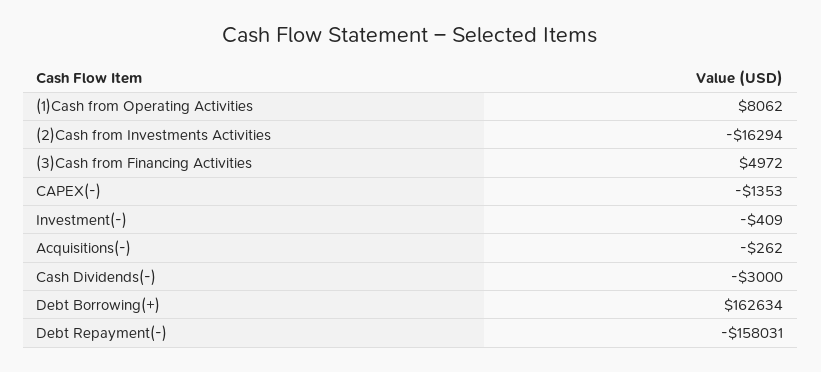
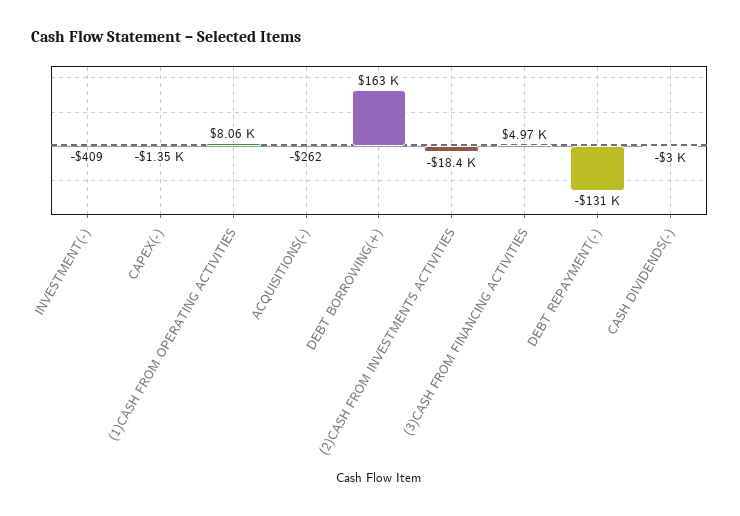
(2)Cash from Investments Activities: -16294 -> -18400
Debt Repayment(-): -158031 -> -131000

